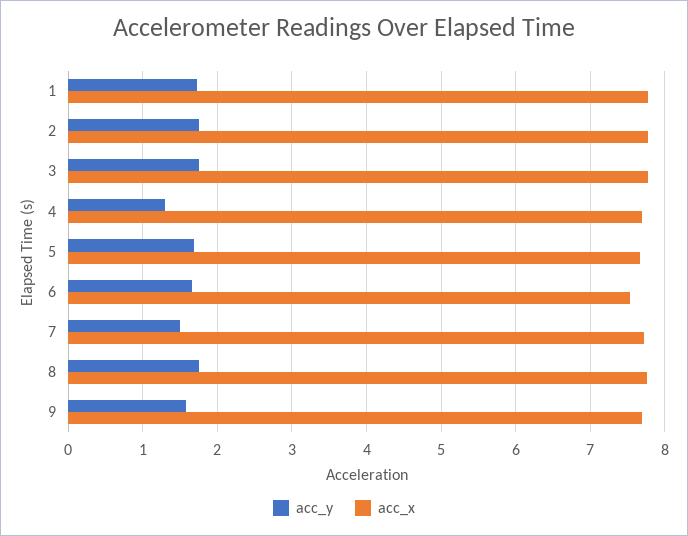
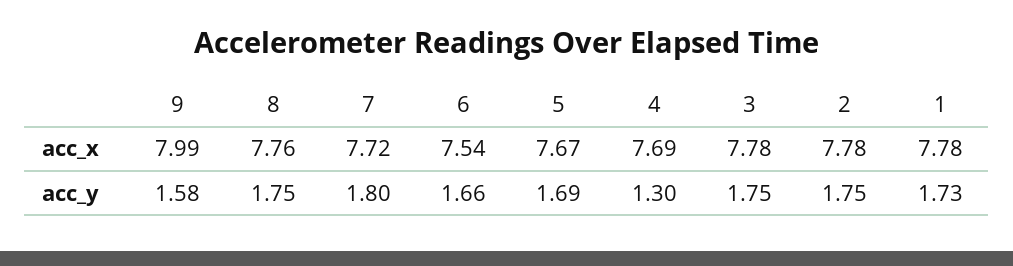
acc_y, 7: 1.5 -> 1.8
acc_x, 9: 7.7 -> 7.99

